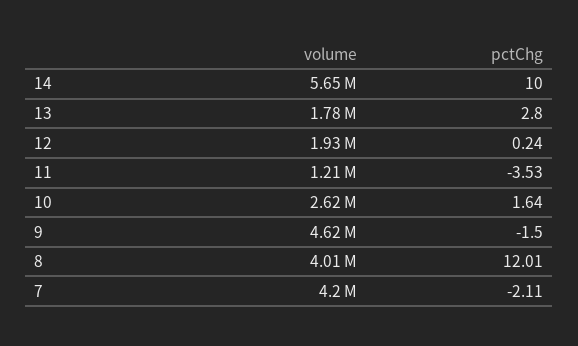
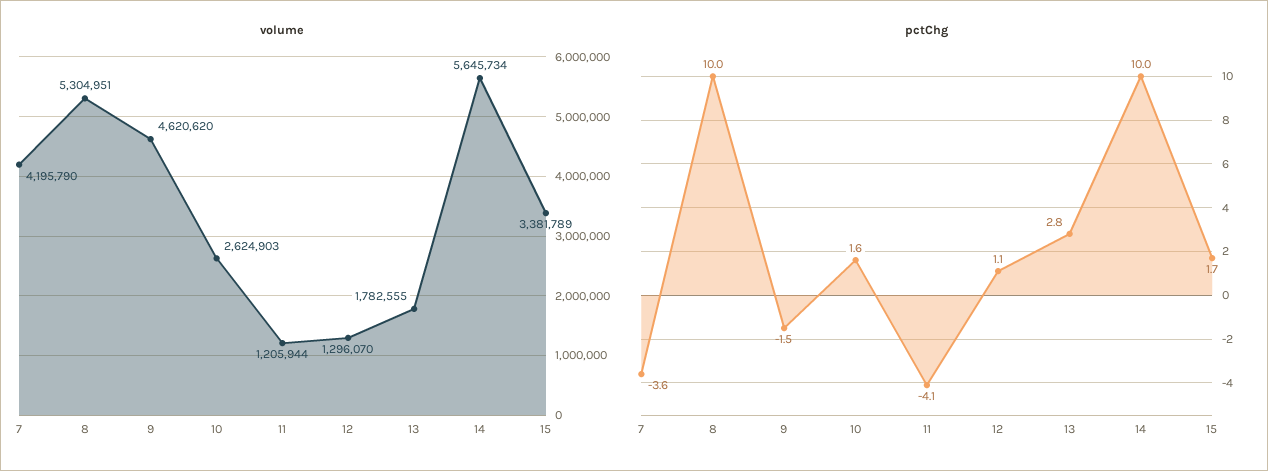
volume, 12: 1930000 -> 1296070
pctChg, 12: 0.24 -> 1.1
pctChg, 11: -3.53 -> -4.1
volume, 8: 4010000 -> 5304951
pctChg, 8: 12.01 -> 10
pctChg, 7: -2.11 -> -3.6
volume, 15: none -> 3381789
pctChg, 15: none -> 1.7

